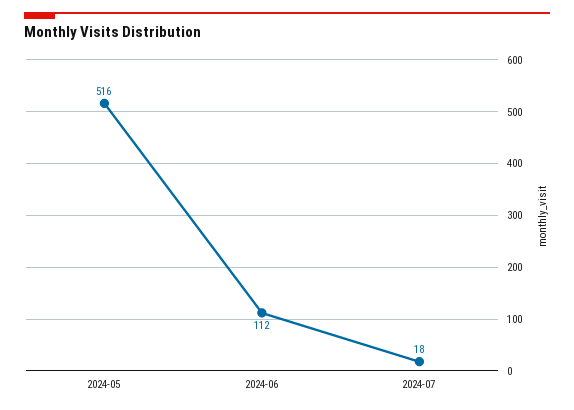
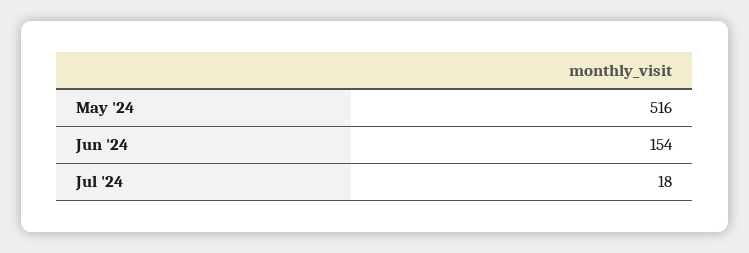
2024-06: 112 -> 154

